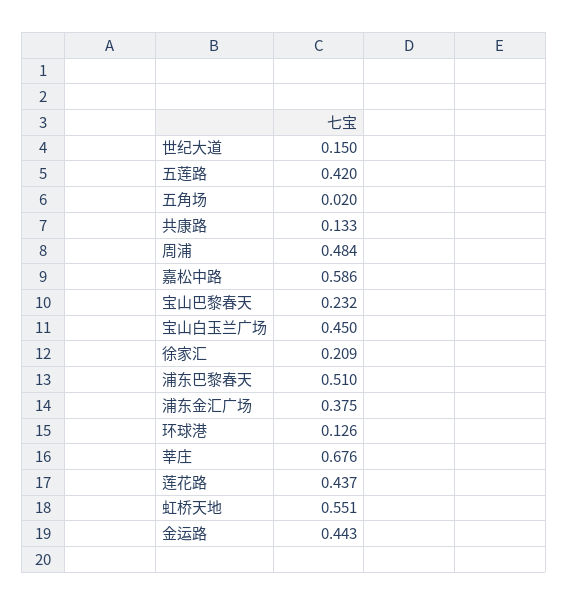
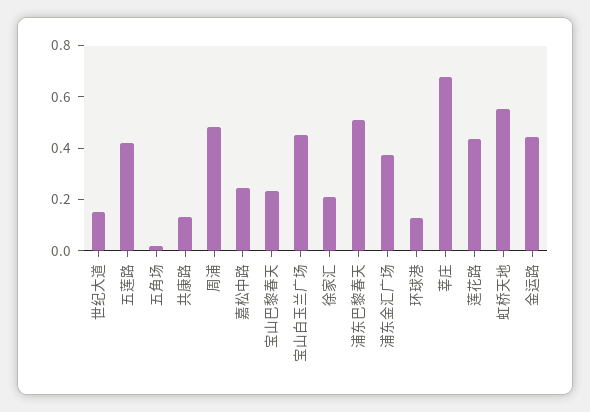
嘉松中路: 0.586 -> 0.25

